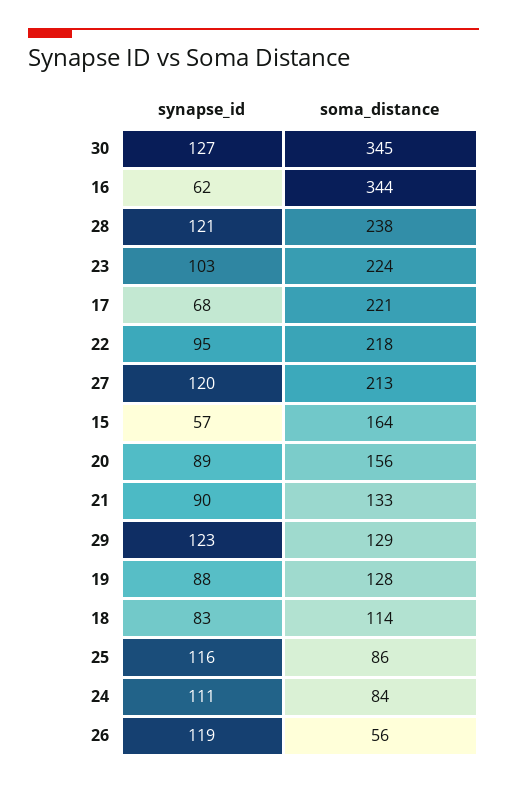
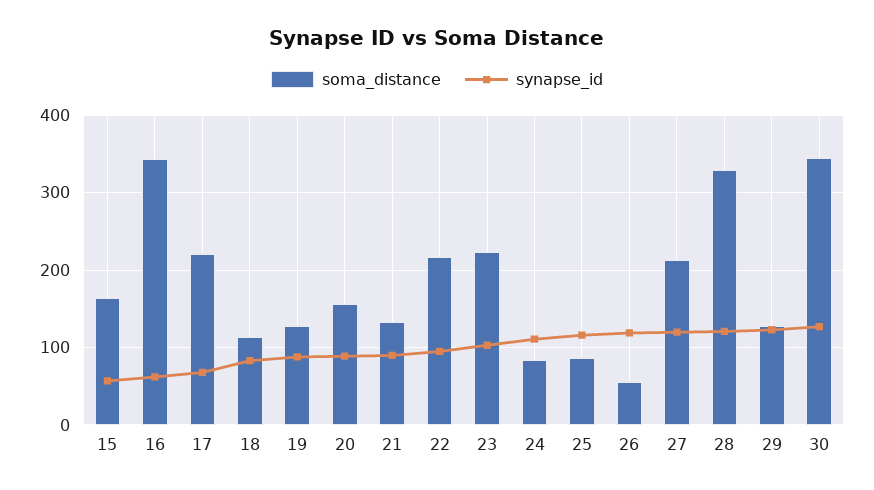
soma_distance, 28: 238 -> 330

